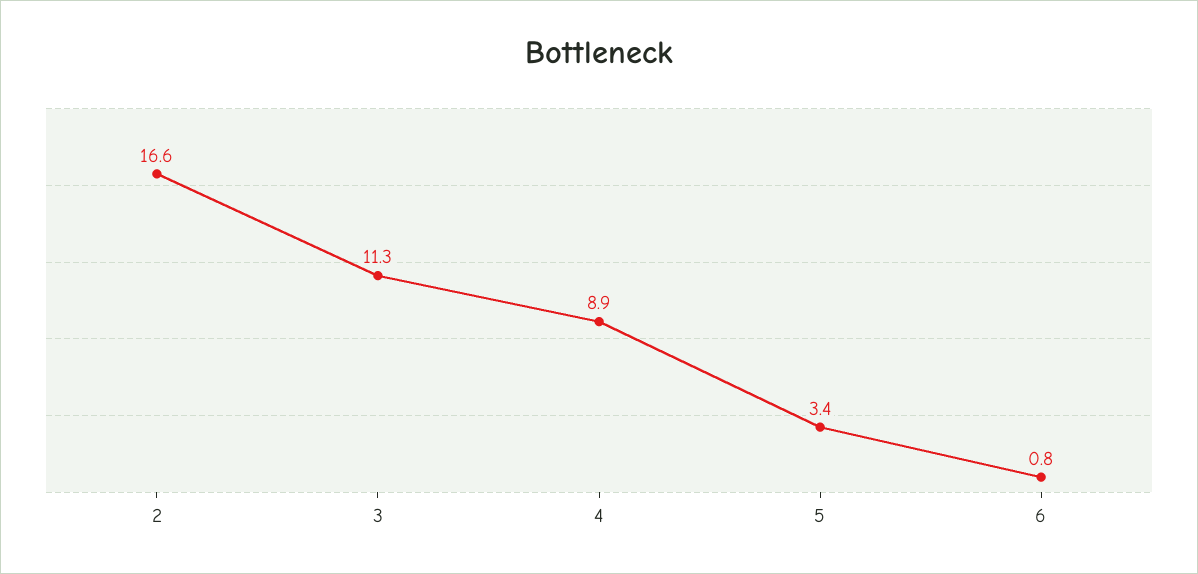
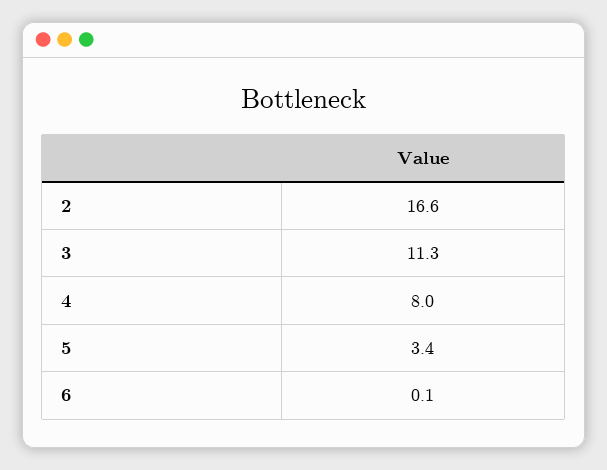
4: 8.9 -> 8
6: 0.8 -> 0.1

